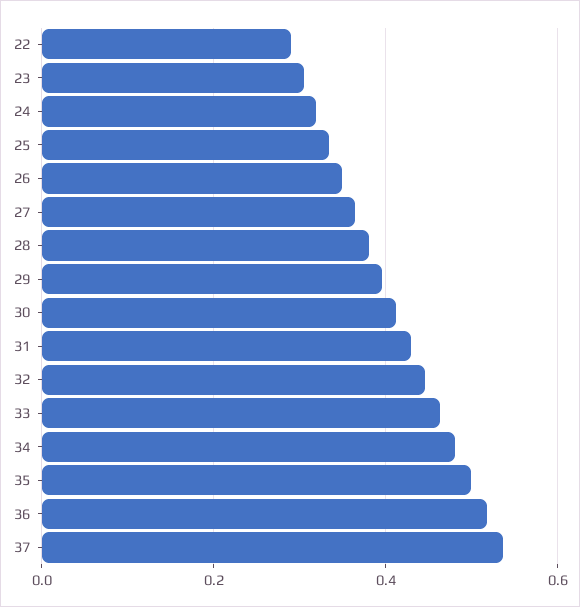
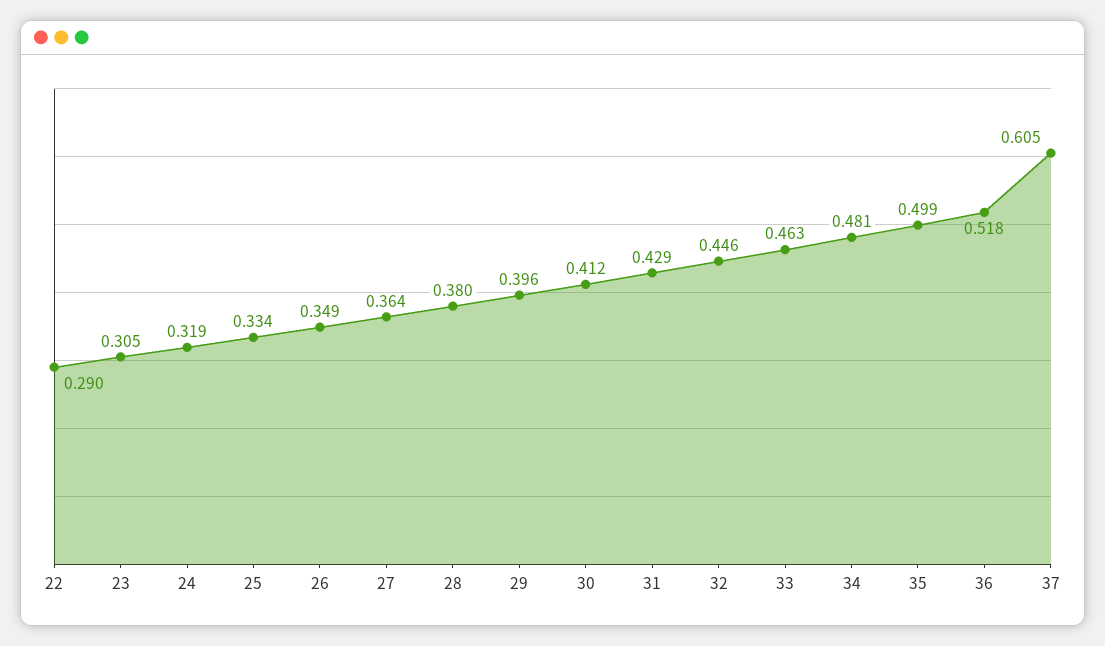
37: 0.54 -> 0.605

